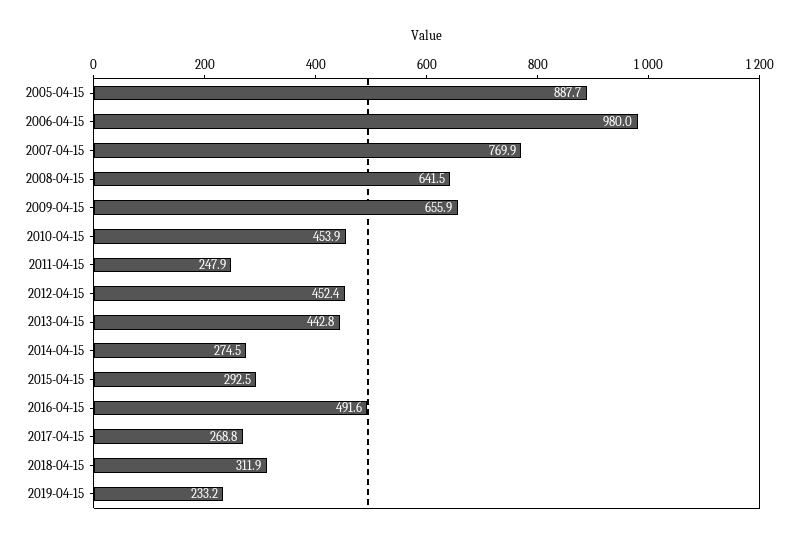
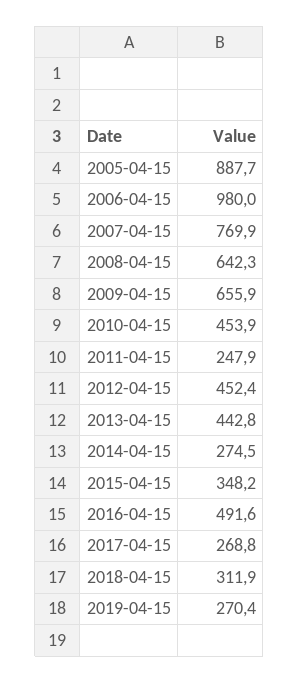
2008-04-15: 641.5 -> 642.3
2015-04-15: 292.5 -> 348.2
2019-04-15: 233.2 -> 270.4

